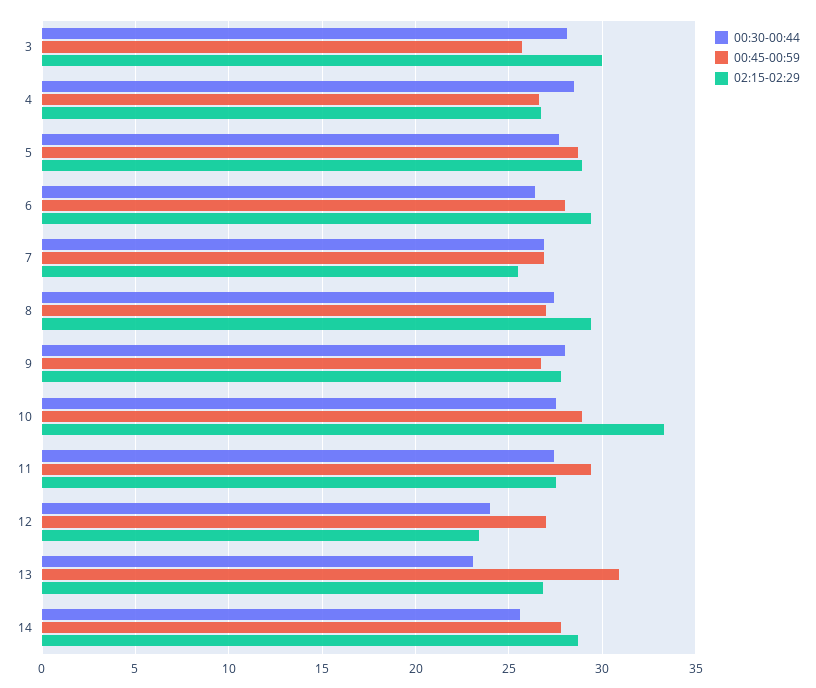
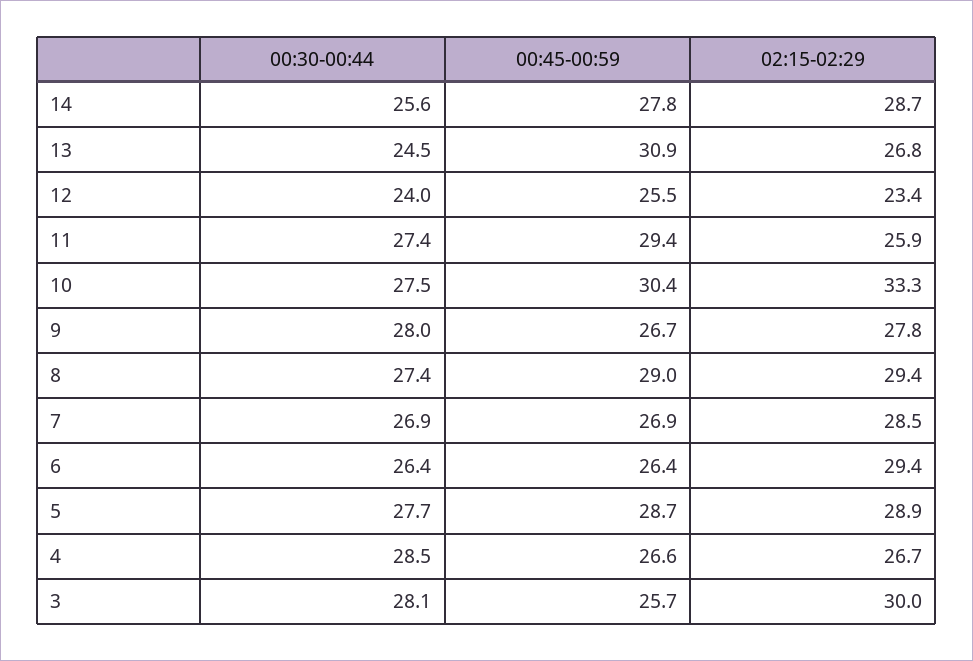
00:45-00:59, 6: 28 -> 26.4
02:15-02:29, 7: 25.5 -> 28.5
00:45-00:59, 8: 27 -> 29
00:45-00:59, 10: 29 -> 30.4
02:15-02:29, 11: 27.5 -> 25.9
00:45-00:59, 12: 27 -> 25.5
00:30-00:44, 13: 23 -> 24.5

